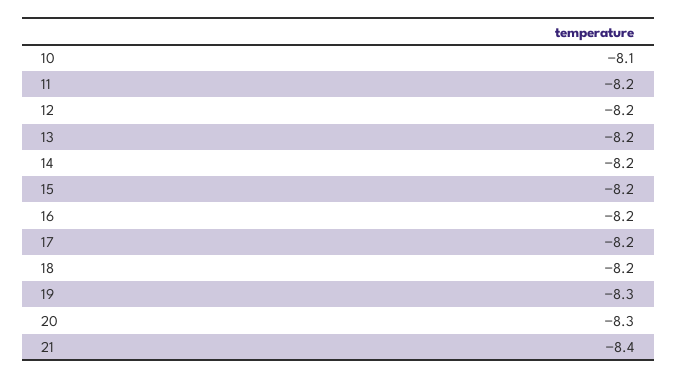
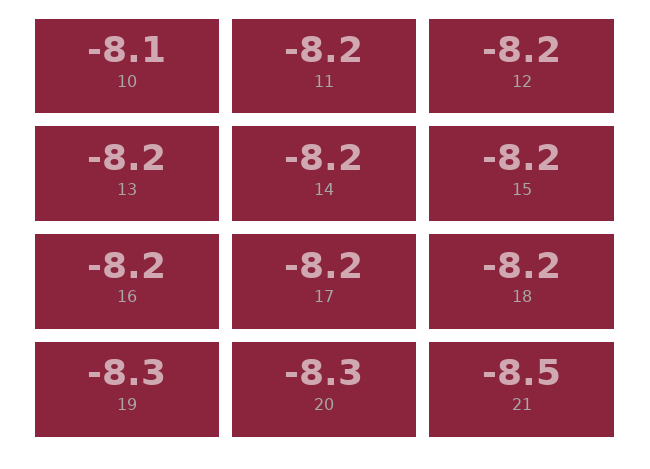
21: -8.4 -> -8.5

